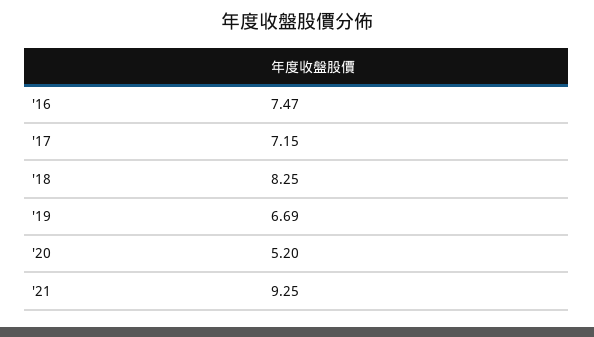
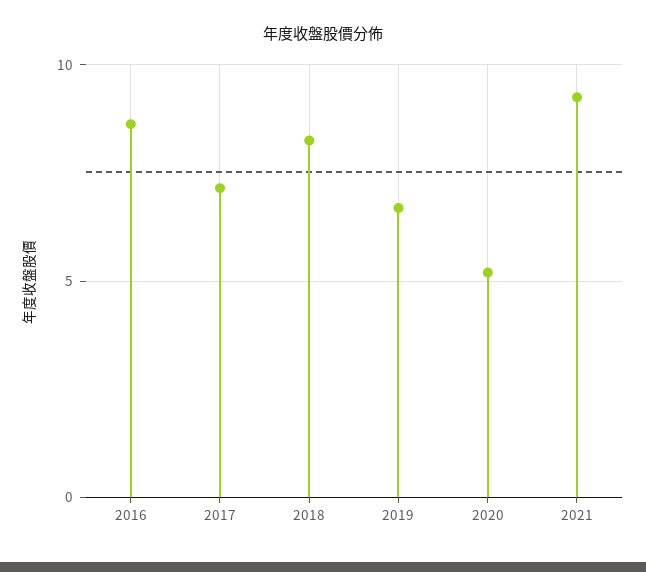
'16: 7.47 -> 8.5

